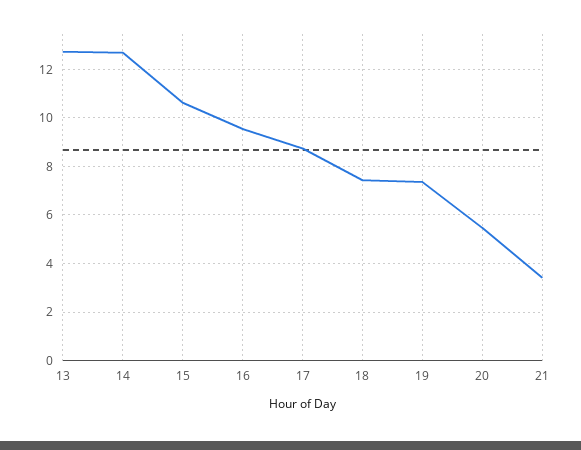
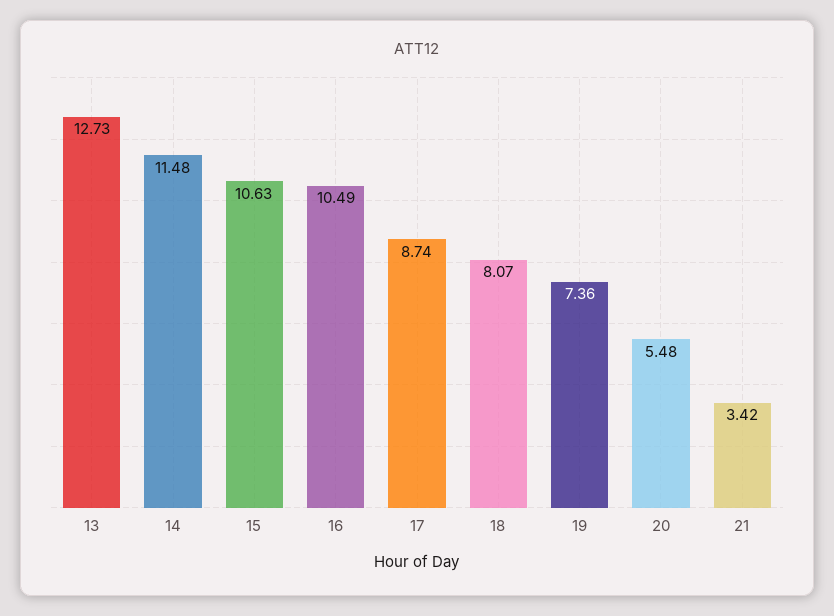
14: 12.75 -> 11.48
16: 9.5 -> 10.49
18: 7.5 -> 8.07

